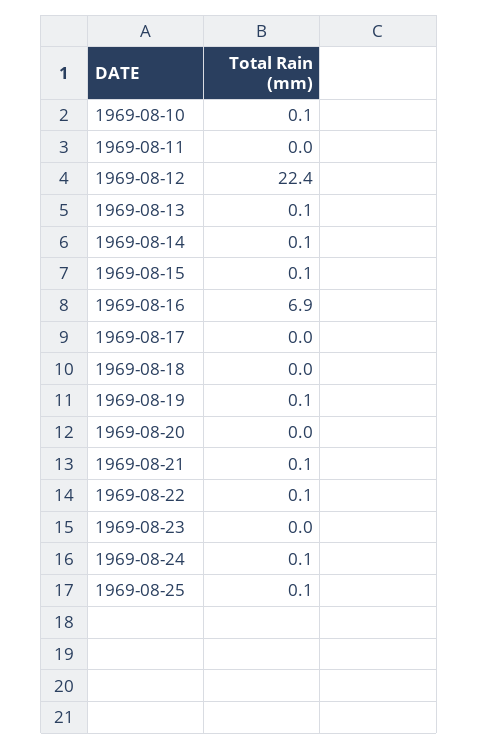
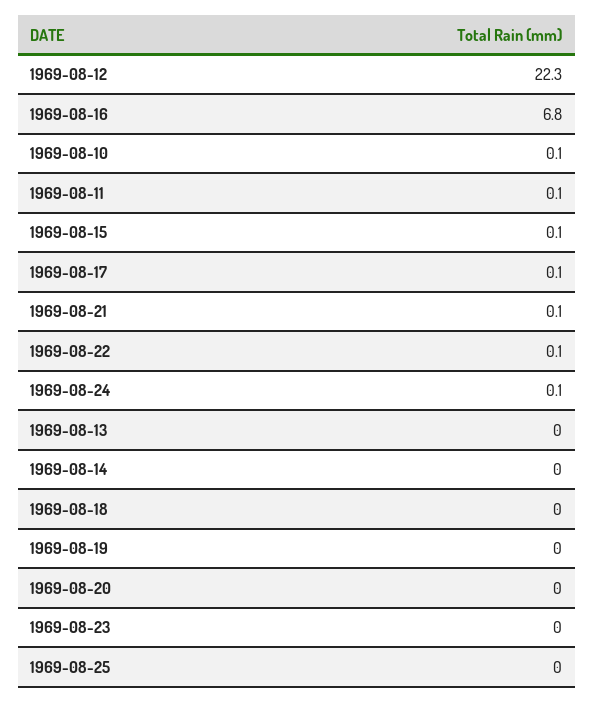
1969-08-11: 0 -> 0.1
1969-08-12: 22.4 -> 22.3
1969-08-13: 0.1 -> 0
1969-08-14: 0.1 -> 0
1969-08-16: 6.9 -> 6.8
1969-08-17: 0 -> 0.1
1969-08-19: 0.1 -> 0
1969-08-25: 0.1 -> 0

